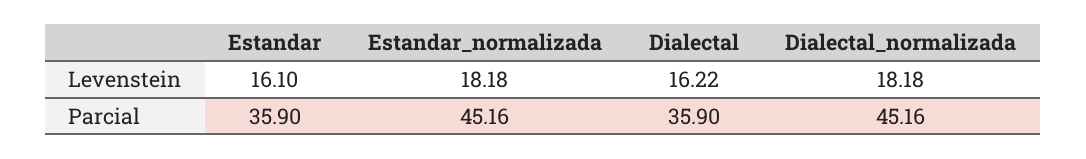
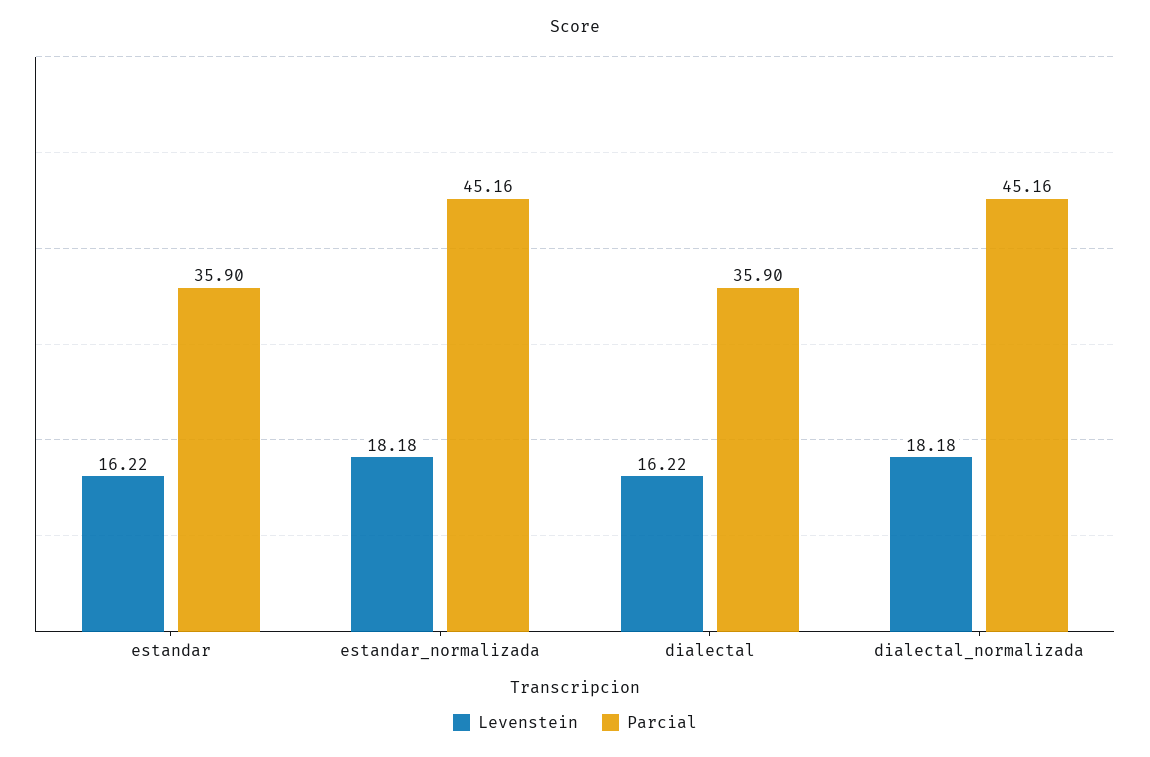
Levenstein, Estandar: 16.1 -> 16.22

